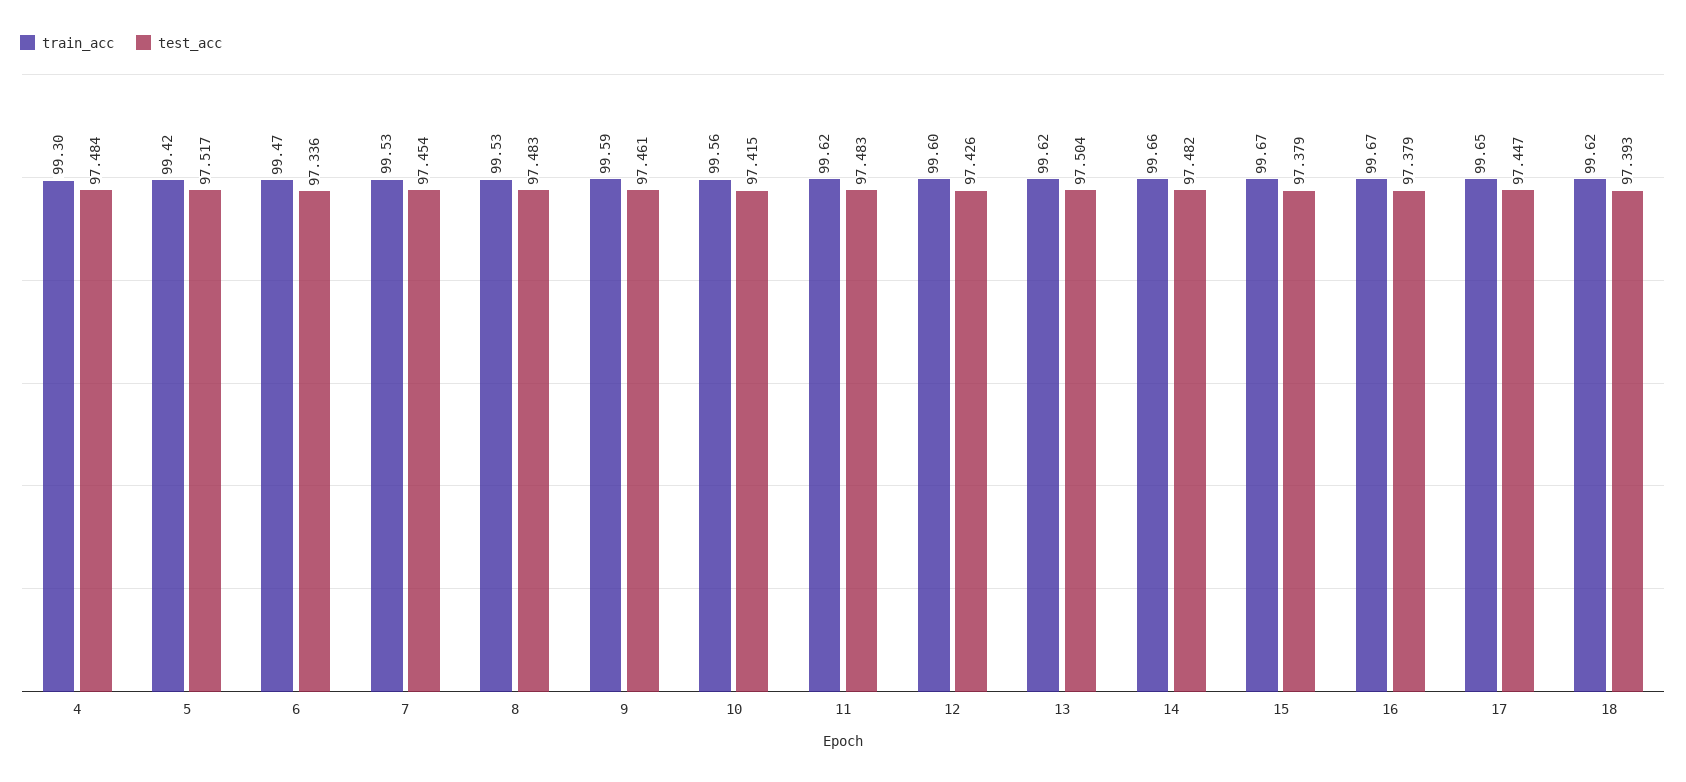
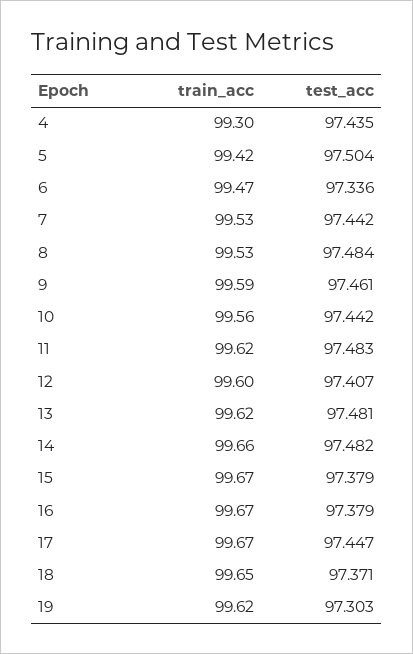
test_acc, 4: 97.484 -> 97.435
test_acc, 5: 97.517 -> 97.504
test_acc, 7: 97.454 -> 97.442
test_acc, 8: 97.483 -> 97.484
test_acc, 10: 97.415 -> 97.442
test_acc, 12: 97.426 -> 97.407
test_acc, 13: 97.504 -> 97.481
train_acc, 17: 99.65 -> 99.67
train_acc, 18: 99.62 -> 99.65
test_acc, 18: 97.393 -> 97.371
train_acc, 19: none -> 99.62
test_acc, 19: none -> 97.303

